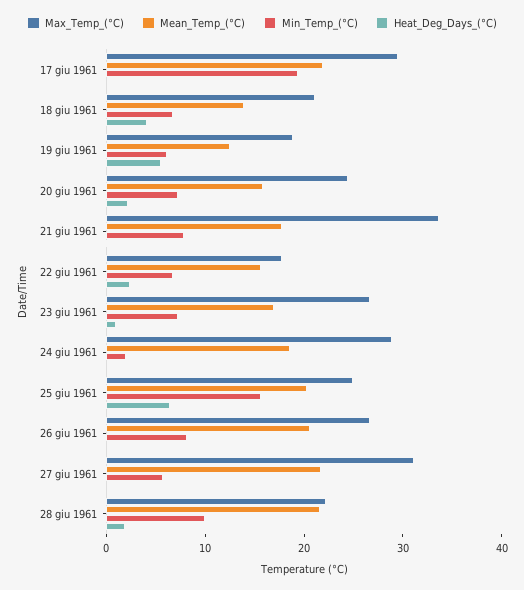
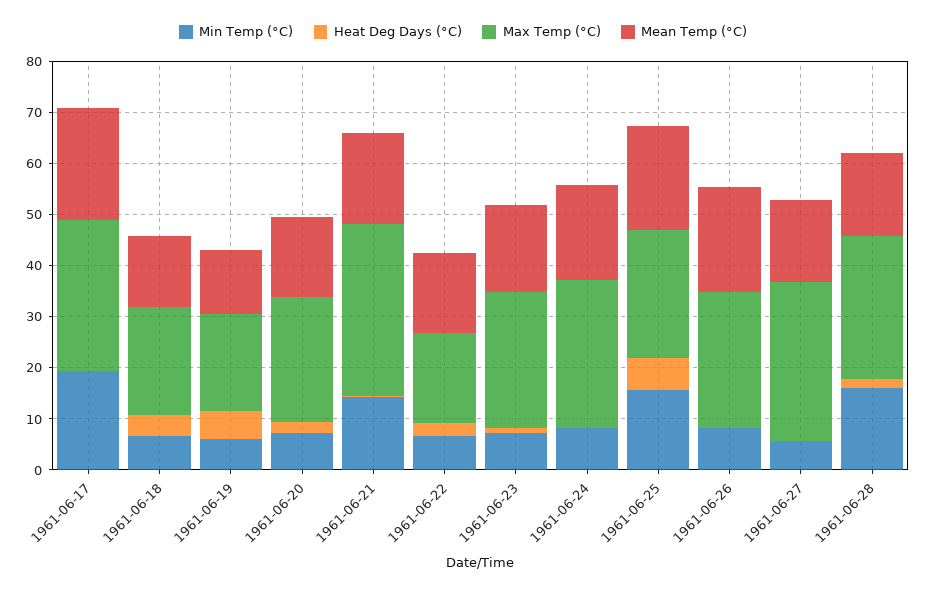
Min_Temp_(°C), 21 giu 1961: 8 -> 14
Min_Temp_(°C), 24 giu 1961: 2 -> 8
Mean_Temp_(°C), 27 giu 1961: 22 -> 16
Max_Temp_(°C), 28 giu 1961: 22 -> 28
Mean_Temp_(°C), 28 giu 1961: 22 -> 16
Min_Temp_(°C), 28 giu 1961: 10 -> 16

